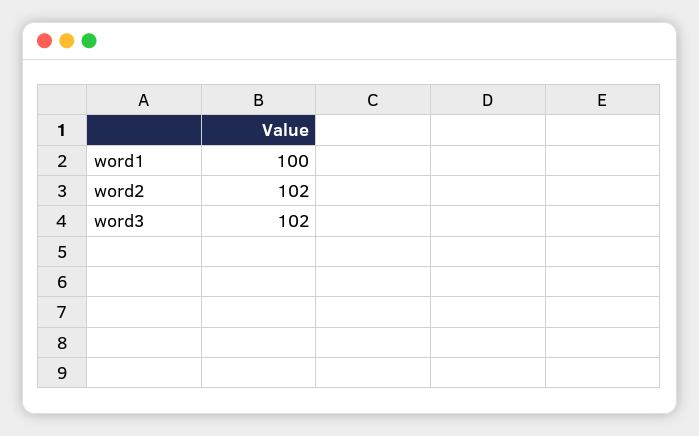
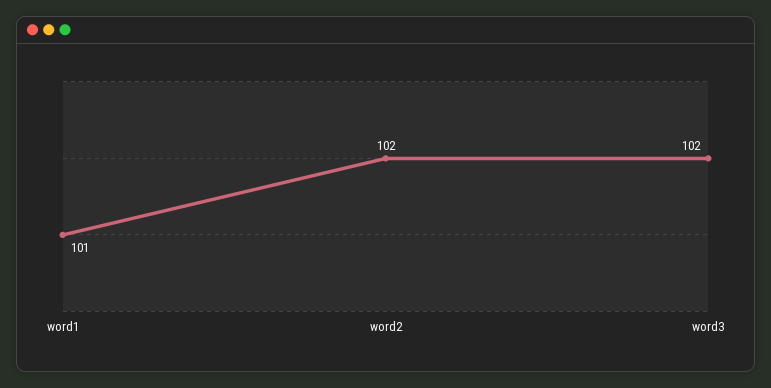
word1: 100 -> 101

